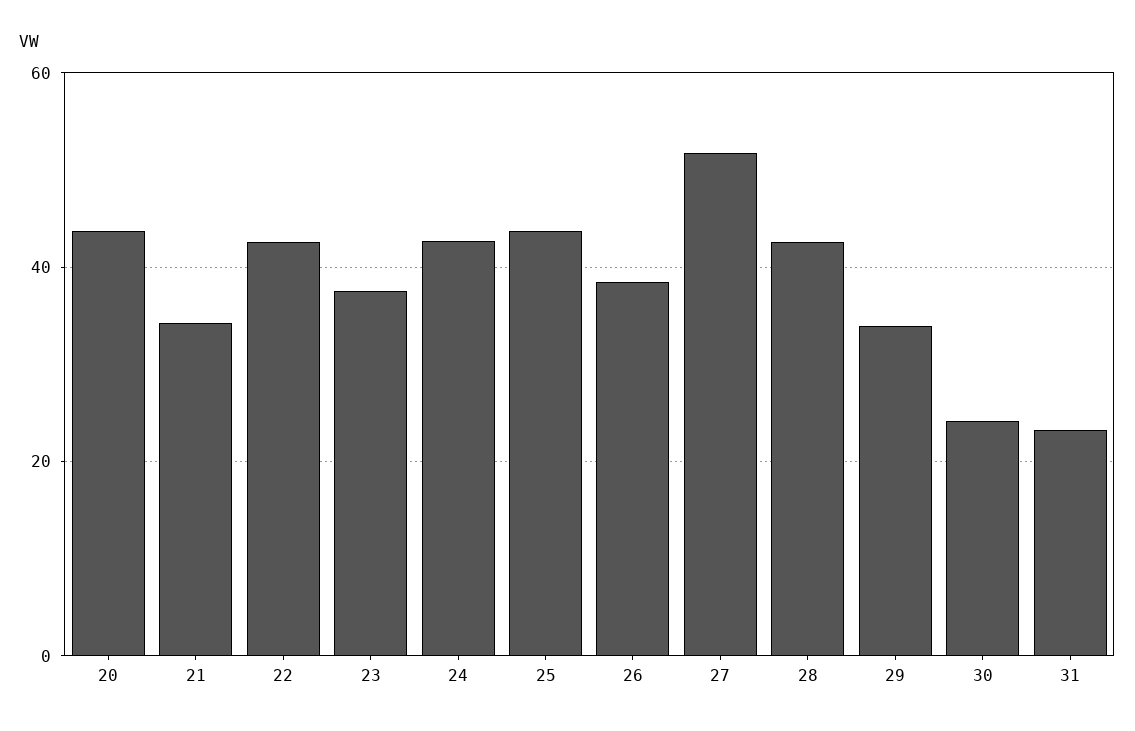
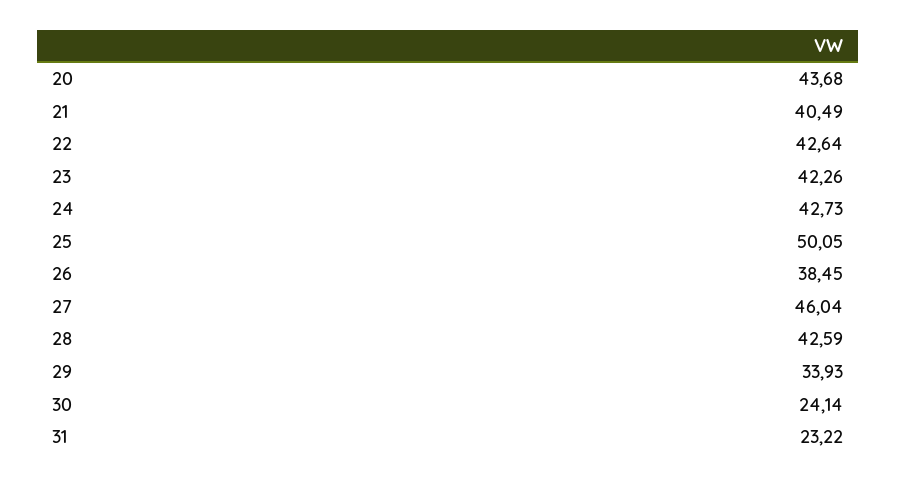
21: 34 -> 40.49
23: 38 -> 42.26
25: 44 -> 50.05
27: 52 -> 46.04

